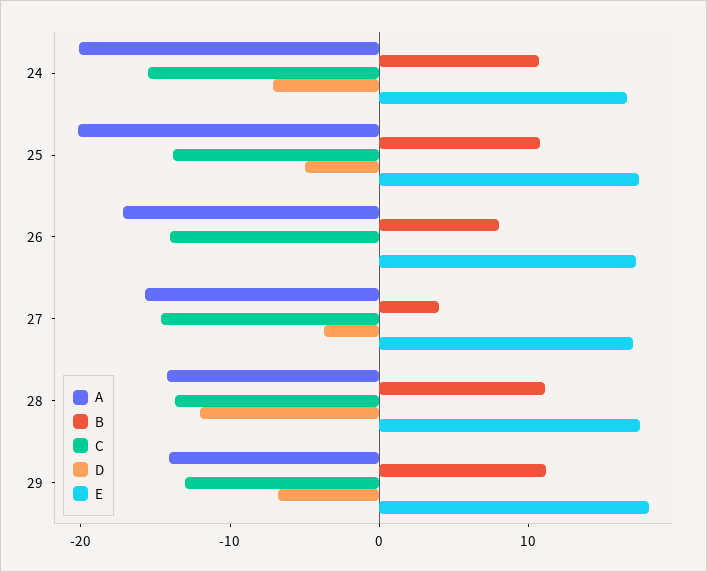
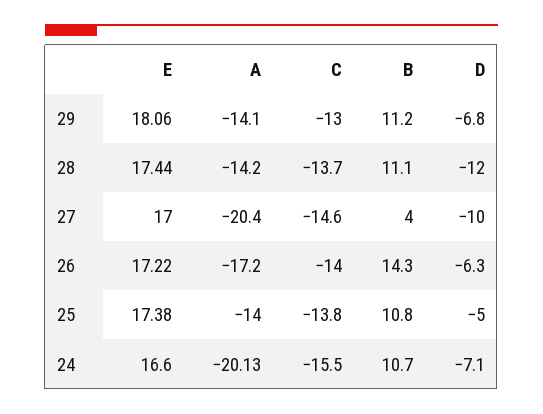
A, 25: -20 -> -14
B, 26: 8 -> 14.3
D, 26: 0 -> -6.3
A, 27: -16 -> -20.4
D, 27: -4 -> -10

